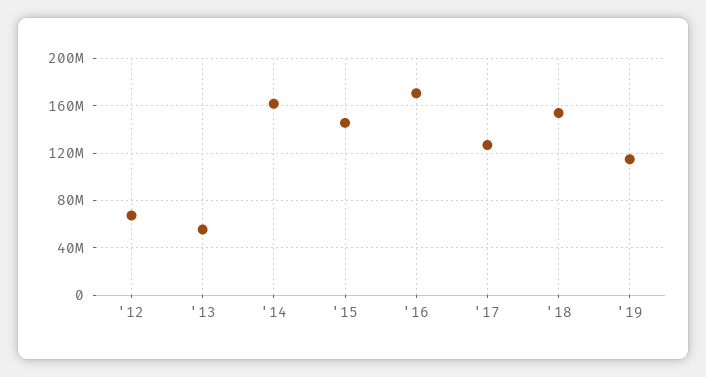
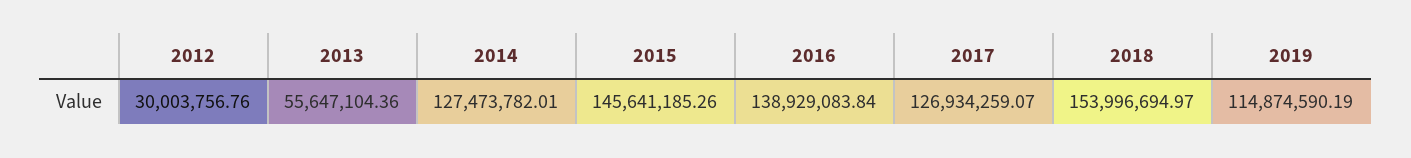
'12: 70000000 -> 30003756.76
'14: 160000000 -> 127473782.01
'16: 170000000 -> 138929083.84

